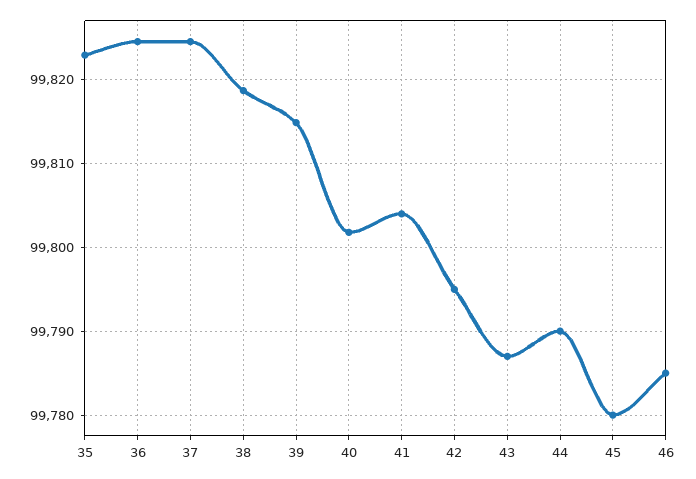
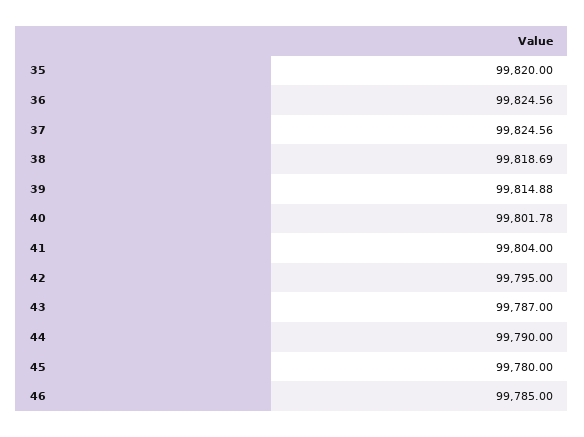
35: 99823 -> 99820

